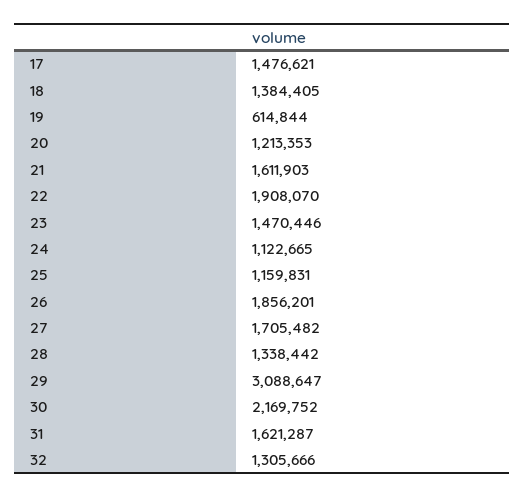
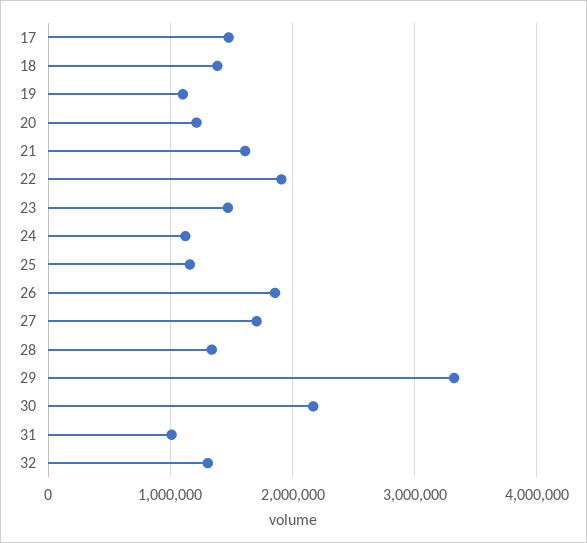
19: 614844 -> 1100000
29: 3088647 -> 3300000
31: 1621287 -> 1000000

